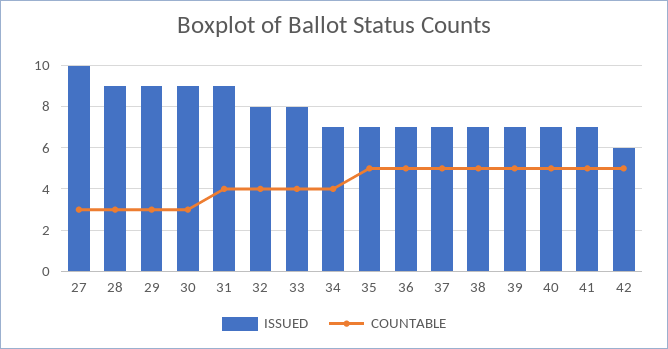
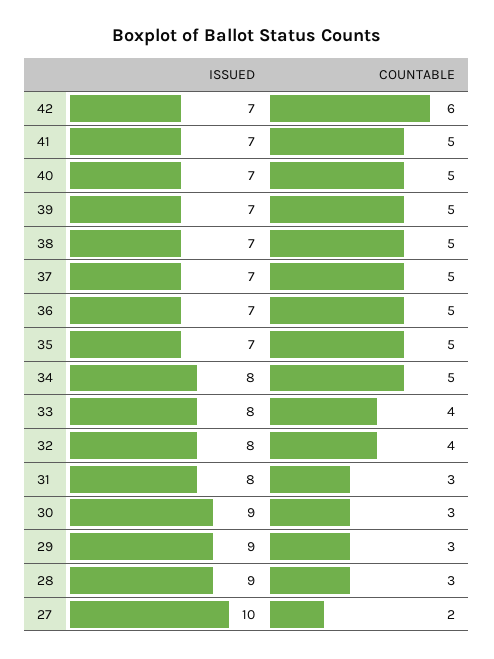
COUNTABLE, 27: 3 -> 2
ISSUED, 31: 9 -> 8
COUNTABLE, 31: 4 -> 3
ISSUED, 34: 7 -> 8
COUNTABLE, 34: 4 -> 5
ISSUED, 42: 6 -> 7
COUNTABLE, 42: 5 -> 6

